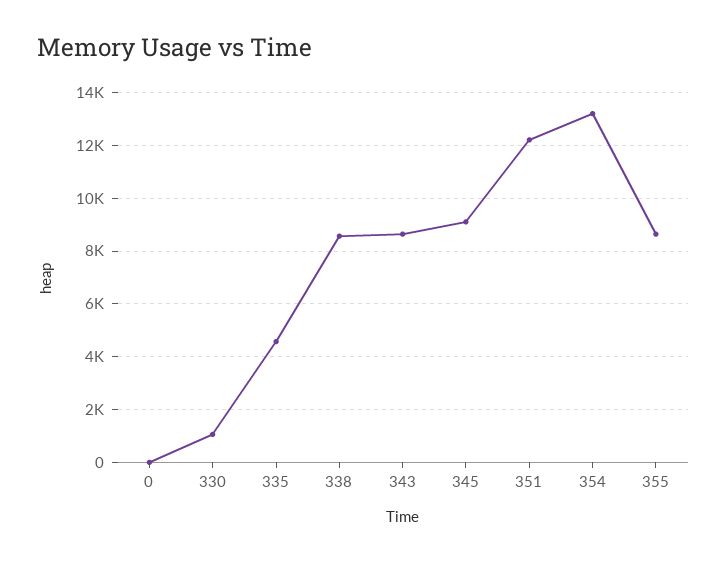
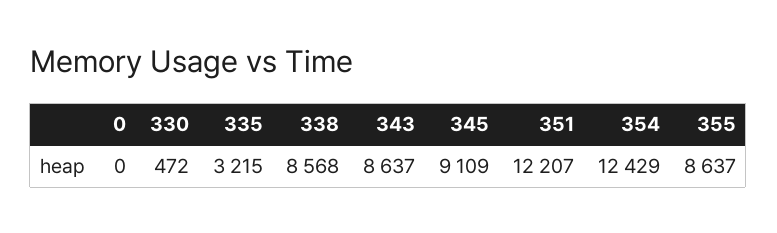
330: 1000 -> 472
335: 4500 -> 3215
354: 13250 -> 12429

